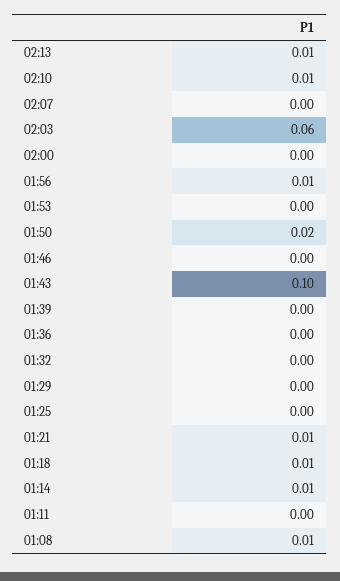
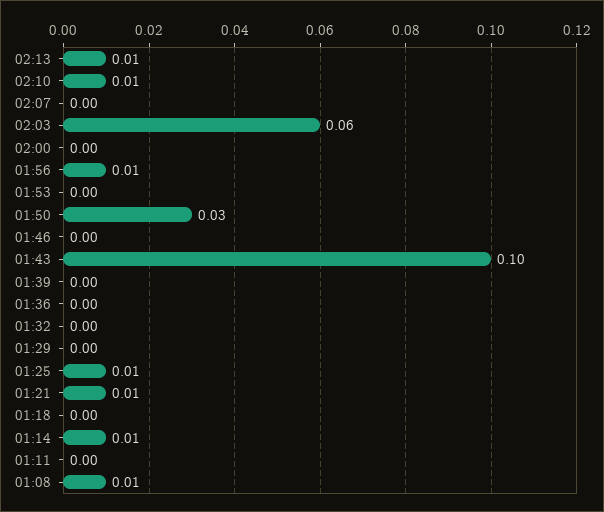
01:50: 0.02 -> 0.03
01:25: 0 -> 0.01
01:18: 0.01 -> 0

